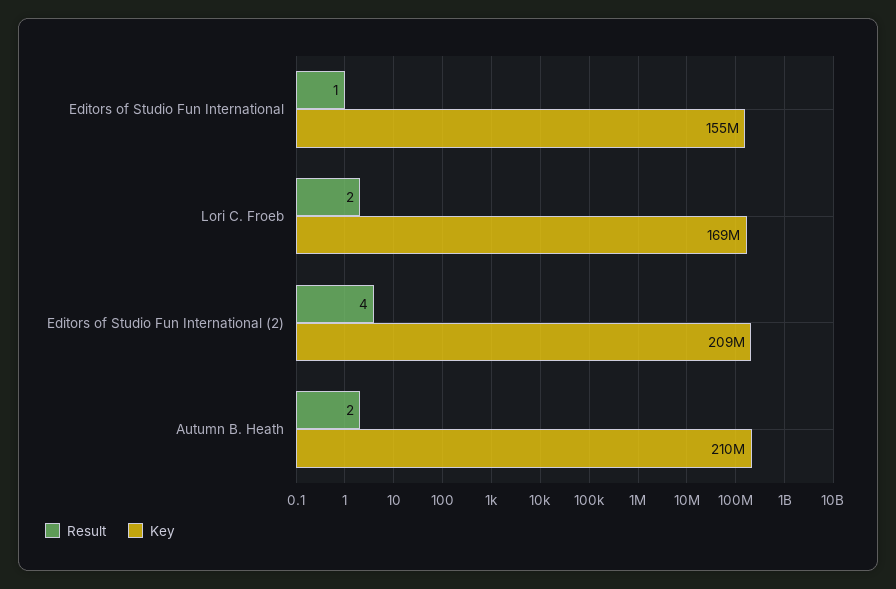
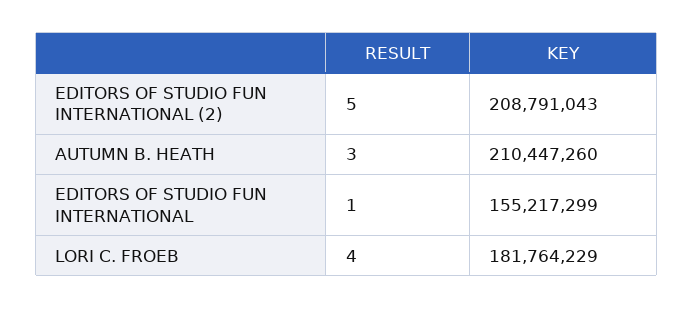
Result, Lori C. Froeb: 2 -> 4
Key, Lori C. Froeb: 169000000 -> 181764229
Result, Editors of Studio Fun International (2): 4 -> 5
Result, Autumn B. Heath: 2 -> 3

